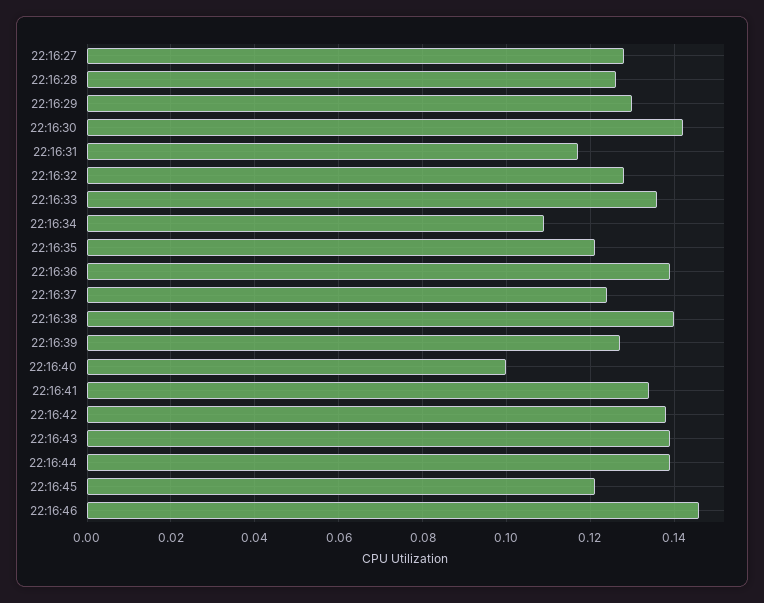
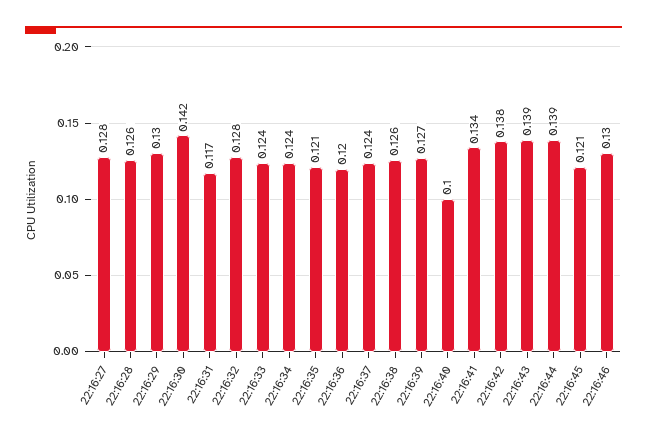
22:16:33: 0.135 -> 0.124
22:16:34: 0.11 -> 0.124
22:16:36: 0.14 -> 0.12
22:16:38: 0.14 -> 0.126
22:16:46: 0.145 -> 0.13

